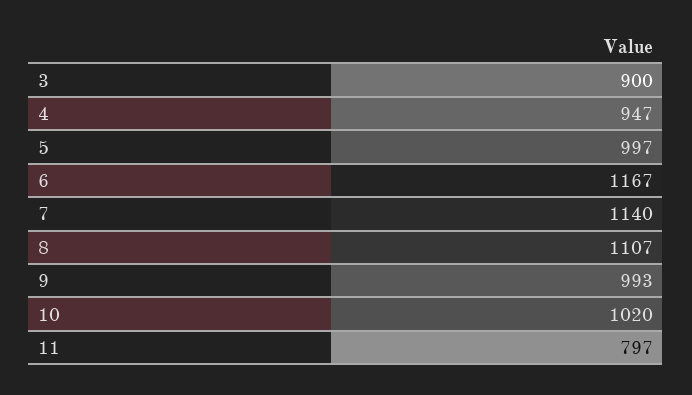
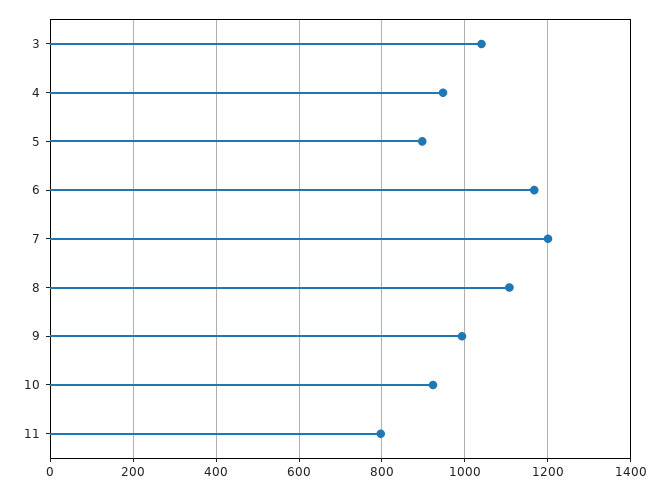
3: 900 -> 1040
5: 997 -> 900
7: 1140 -> 1200
10: 1020 -> 920

